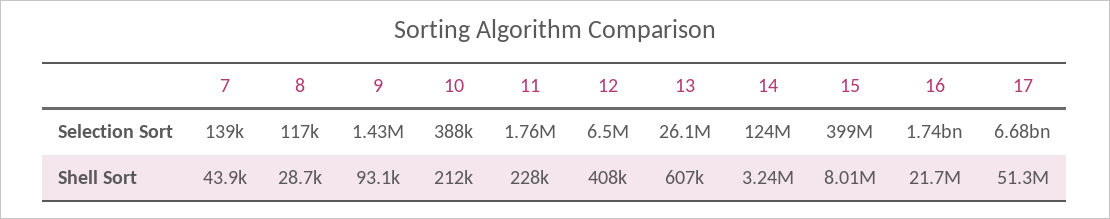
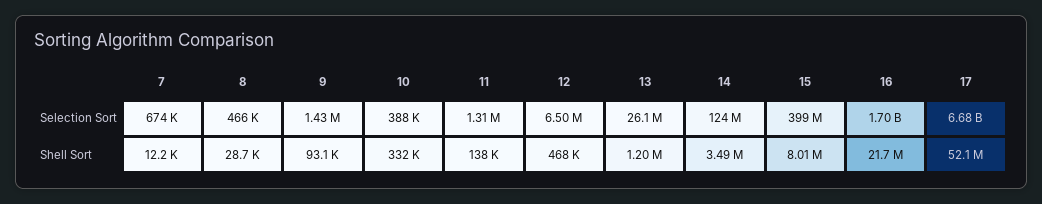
7, Selection Sort: 139000 -> 674000
8, Selection Sort: 117000 -> 466000
11, Selection Sort: 1760000 -> 1310000
16, Selection Sort: 1740000000 -> 1700000000
7, Shell Sort: 43900 -> 12200
10, Shell Sort: 212000 -> 332000
11, Shell Sort: 228000 -> 138000
12, Shell Sort: 408000 -> 468000
13, Shell Sort: 607000 -> 1200000
14, Shell Sort: 3240000 -> 3490000
17, Shell Sort: 51300000 -> 52100000

